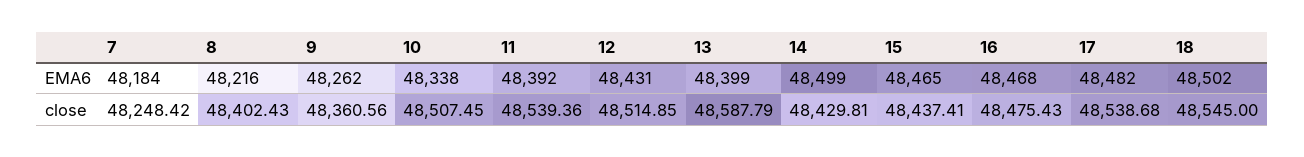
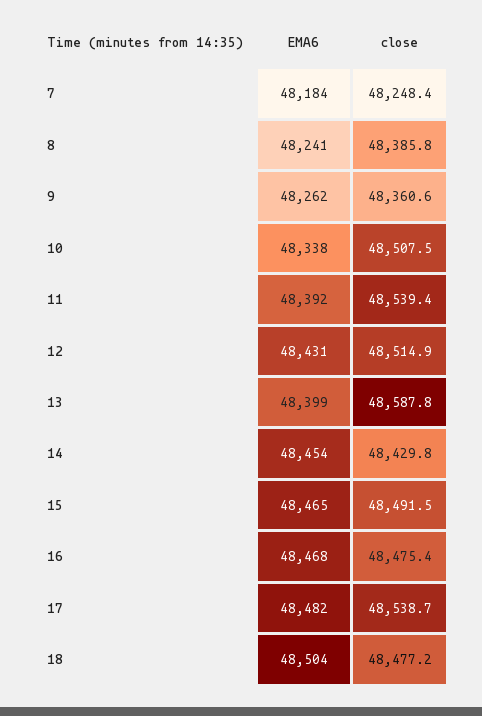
8, EMA6: 48216 -> 48241
14, EMA6: 48499 -> 48454
18, EMA6: 48502 -> 48504
8, close: 48402.43 -> 48385.8
15, close: 48437.41 -> 48491.5
18, close: 48545 -> 48477.2

